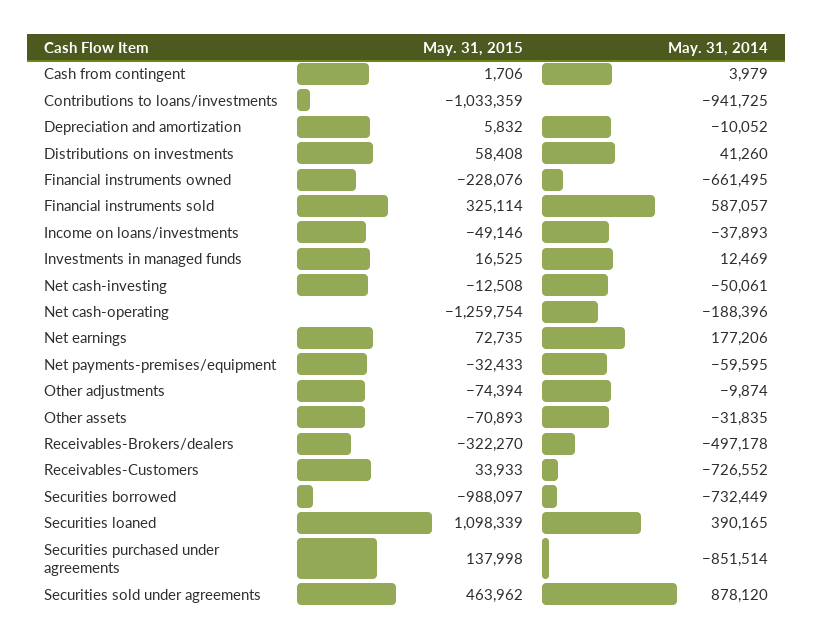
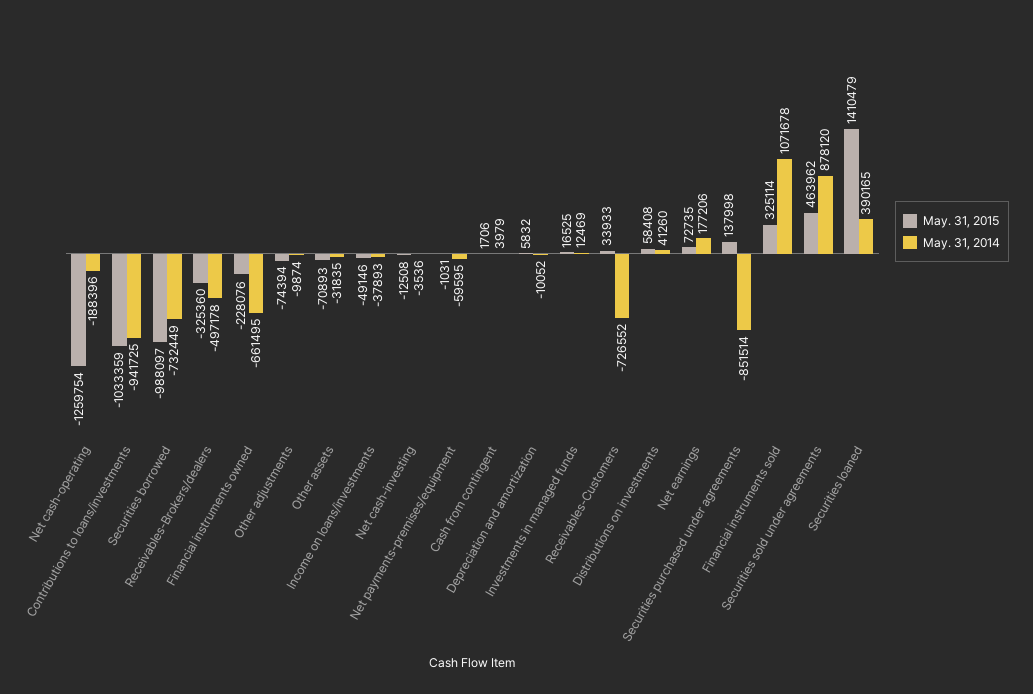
May. 31, 2014, Financial instruments sold: 587057 -> 1071678
May. 31, 2014, Net cash-investing: -50061 -> -3536
May. 31, 2015, Net payments-premises/equipment: -32433 -> -1031
May. 31, 2015, Receivables-Brokers/dealers: -322270 -> -325360
May. 31, 2015, Securities loaned: 1098339 -> 1410479

